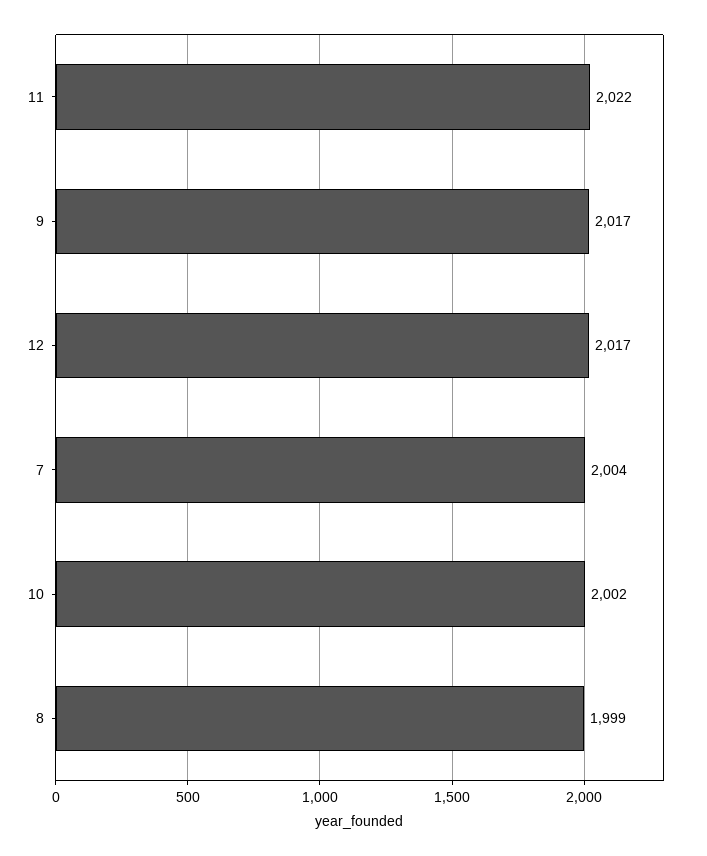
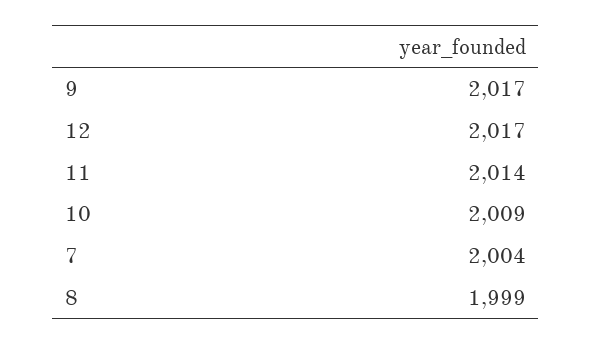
11: 2022 -> 2014
10: 2002 -> 2009

